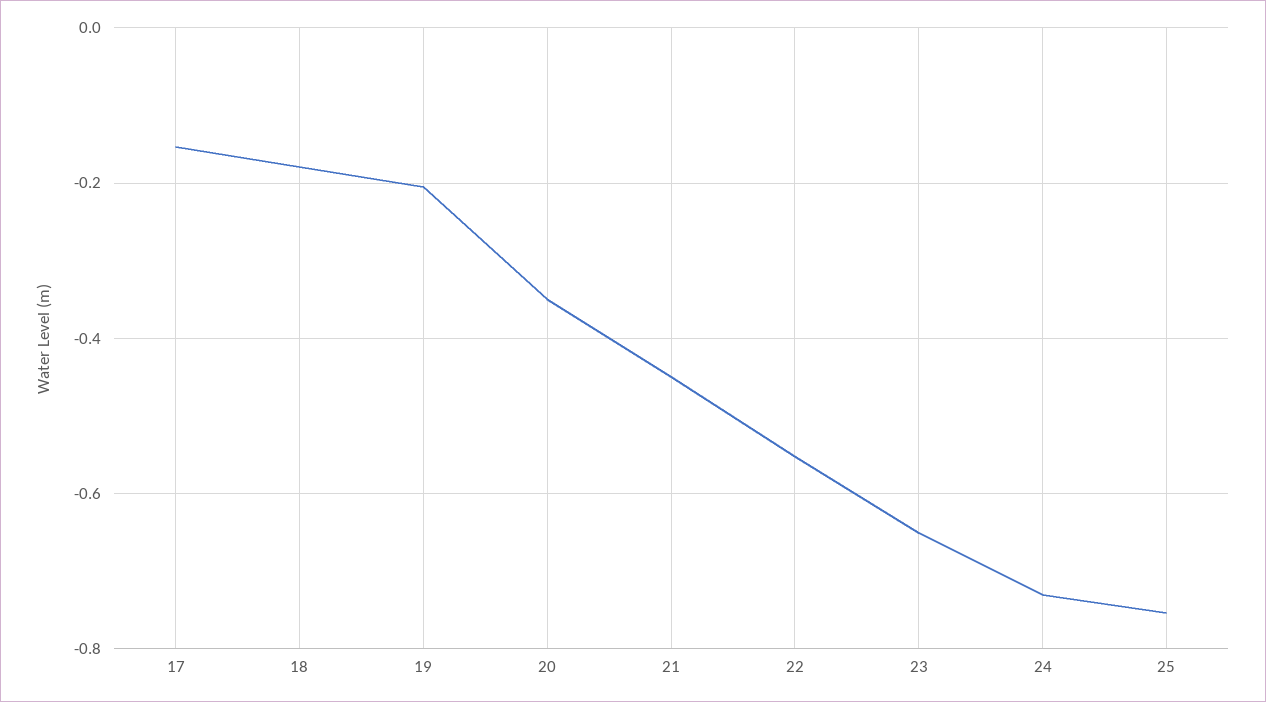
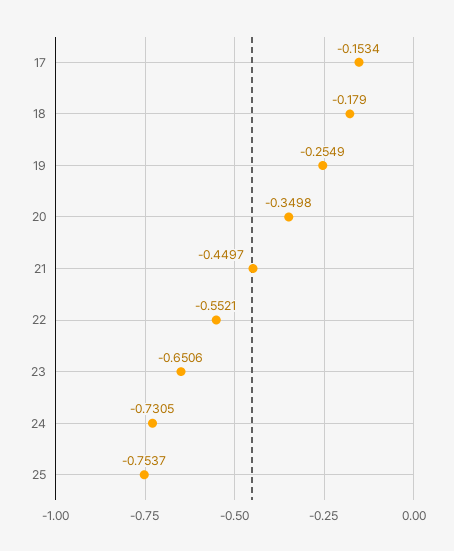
19: -0.2 -> -0.2549

